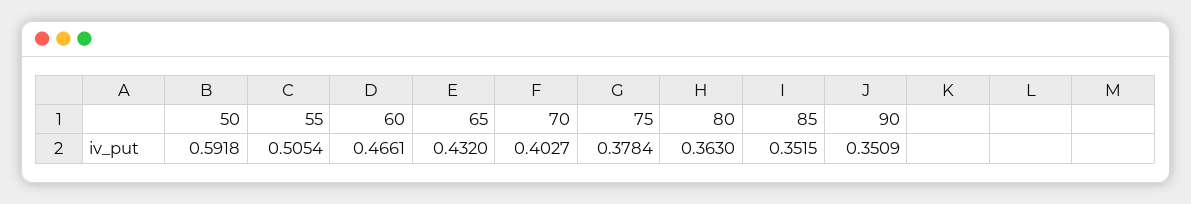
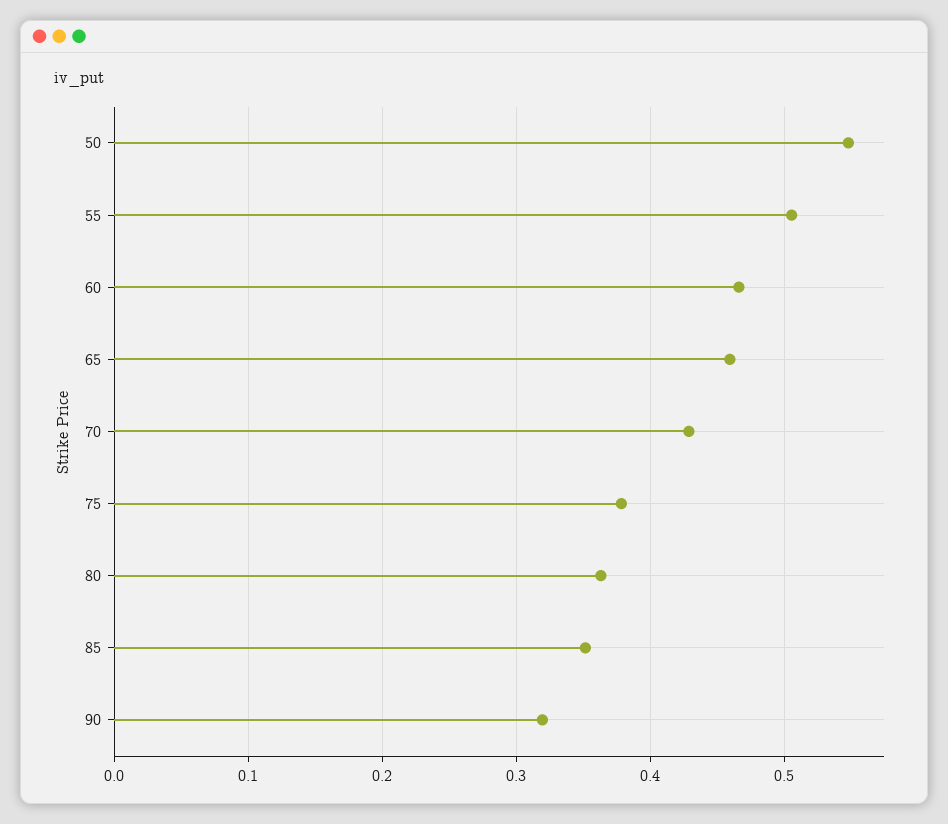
50: 0.5918 -> 0.55
65: 0.432 -> 0.46
70: 0.4027 -> 0.43
90: 0.3509 -> 0.32

